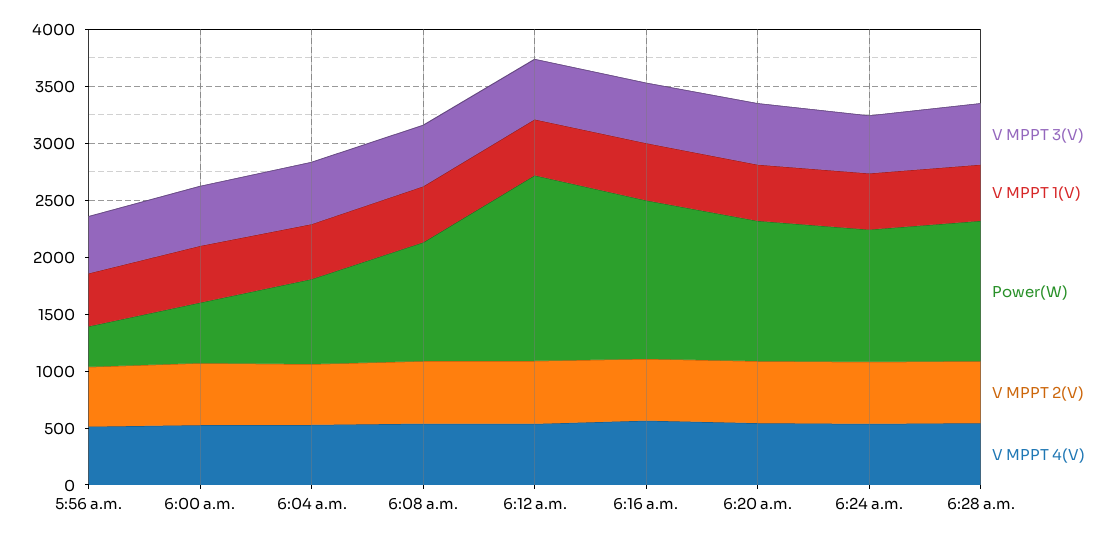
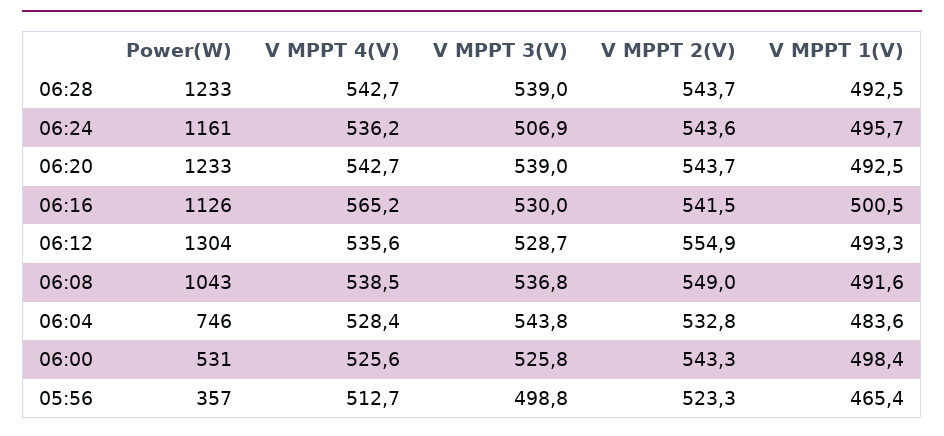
Power(W), 6:12 a.m.: 1600 -> 1304
Power(W), 6:16 a.m.: 1400 -> 1126

